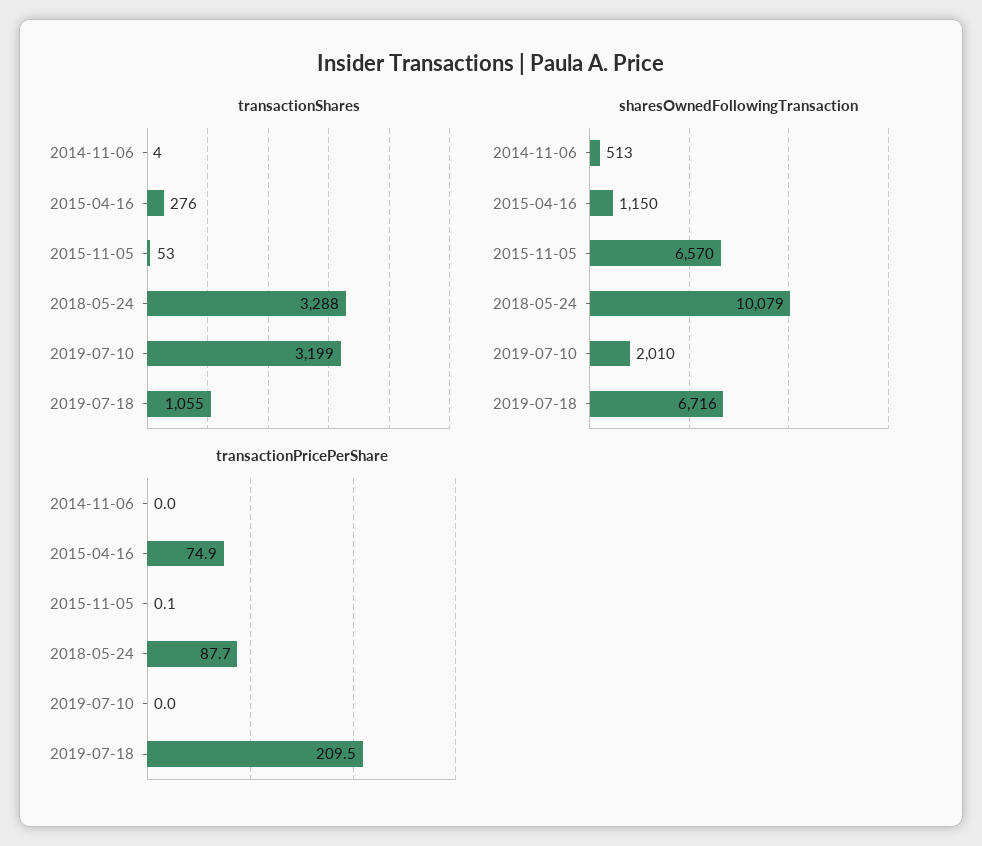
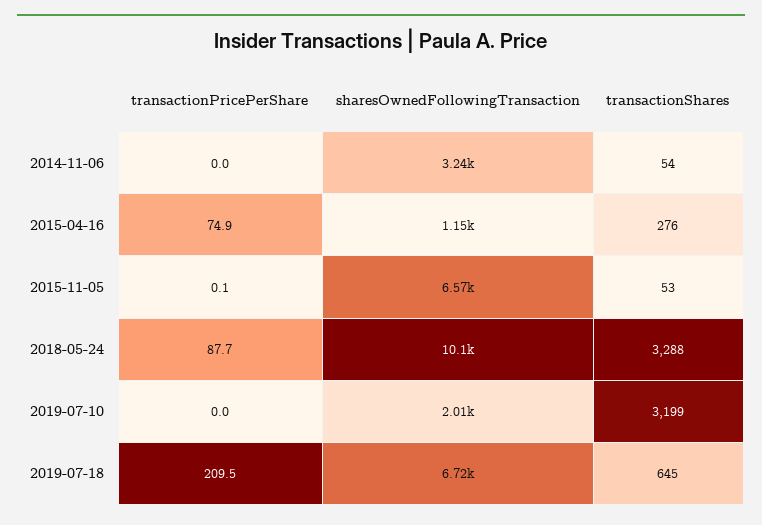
transactionShares, 2014-11-06: 4 -> 54
transactionShares, 2019-07-18: 1055 -> 645
sharesOwnedFollowingTransaction, 2014-11-06: 513 -> 3240

